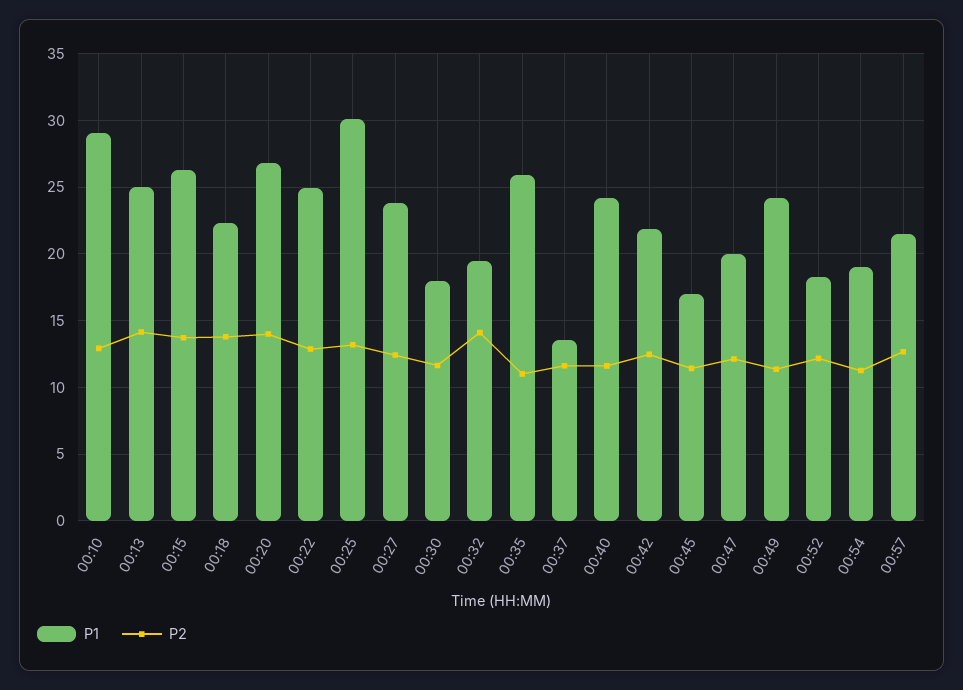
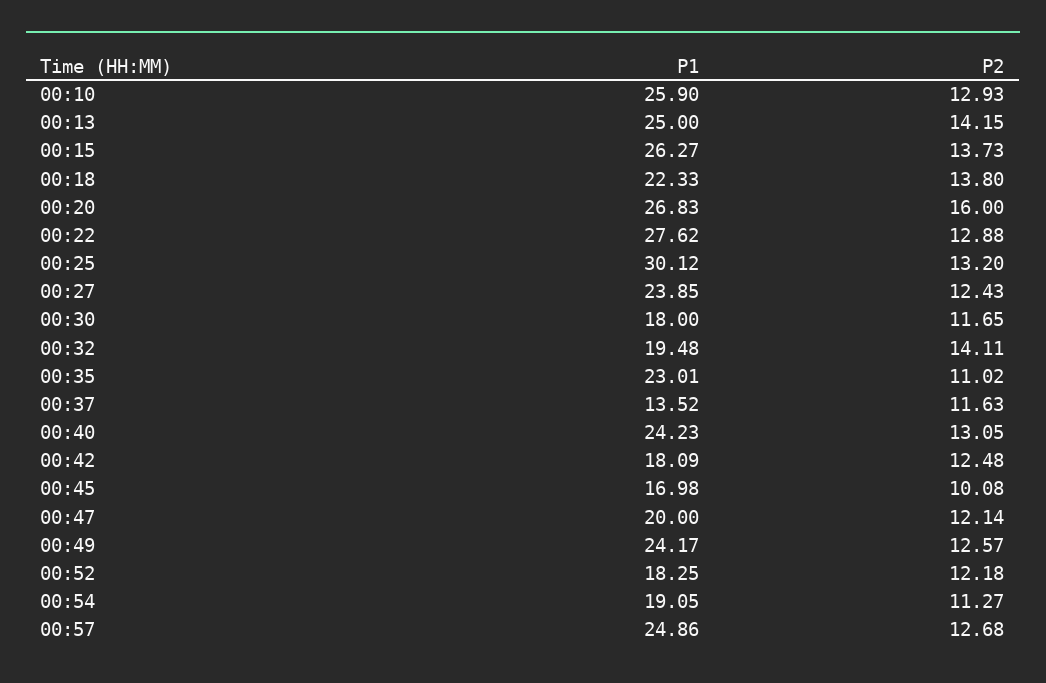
P1, 00:10: 29 -> 25.9
P2, 00:20: 14 -> 16
P1, 00:22: 25 -> 27.62
P1, 00:35: 26 -> 23.01
P2, 00:40: 11.5 -> 13.05
P1, 00:42: 22 -> 18.09
P2, 00:45: 11.5 -> 10.08
P2, 00:49: 11.5 -> 12.57
P1, 00:57: 21.5 -> 24.86

